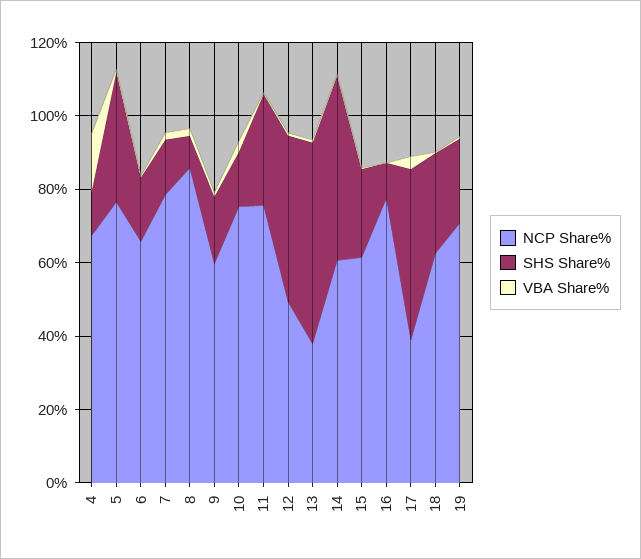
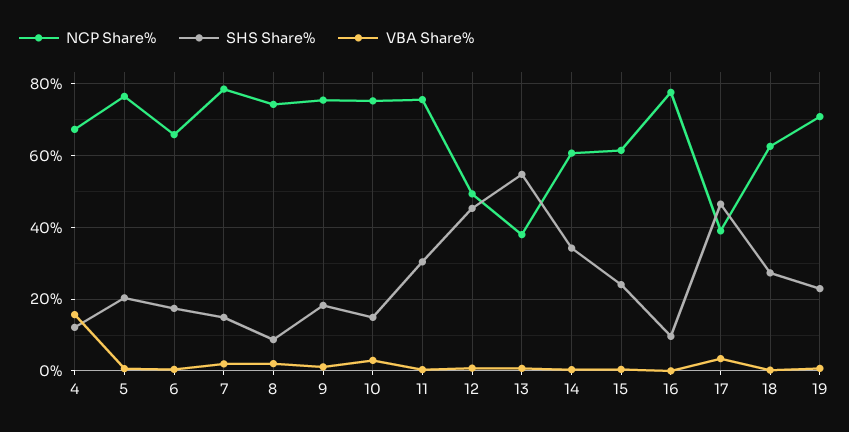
SHS Share%, 5: 35 -> 20
NCP Share%, 8: 85 -> 74
NCP Share%, 9: 60 -> 76
SHS Share%, 14: 50 -> 34

